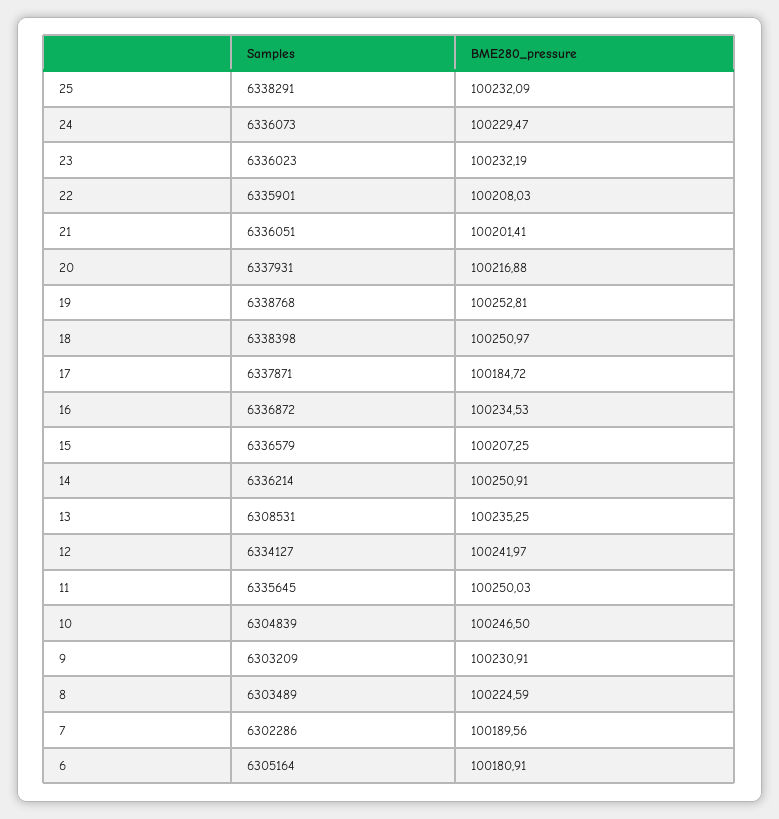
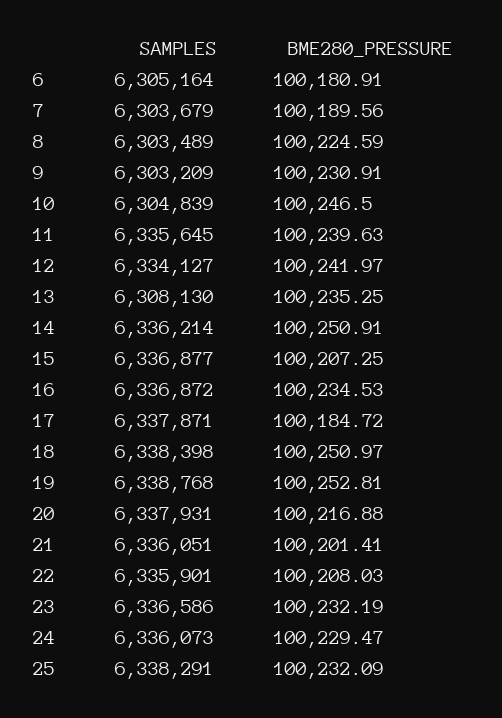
Samples, 23: 6336023 -> 6336586
Samples, 15: 6336579 -> 6336877
Samples, 13: 6308531 -> 6308130
BME280_pressure, 11: 100250.03 -> 100239.63
Samples, 7: 6302286 -> 6303679

